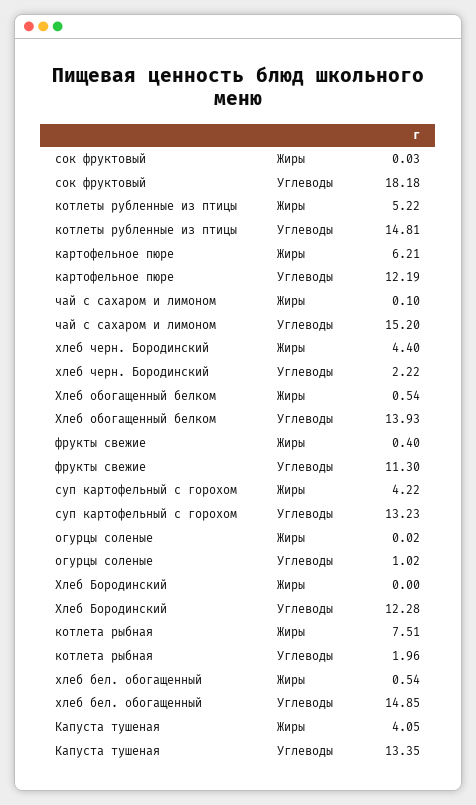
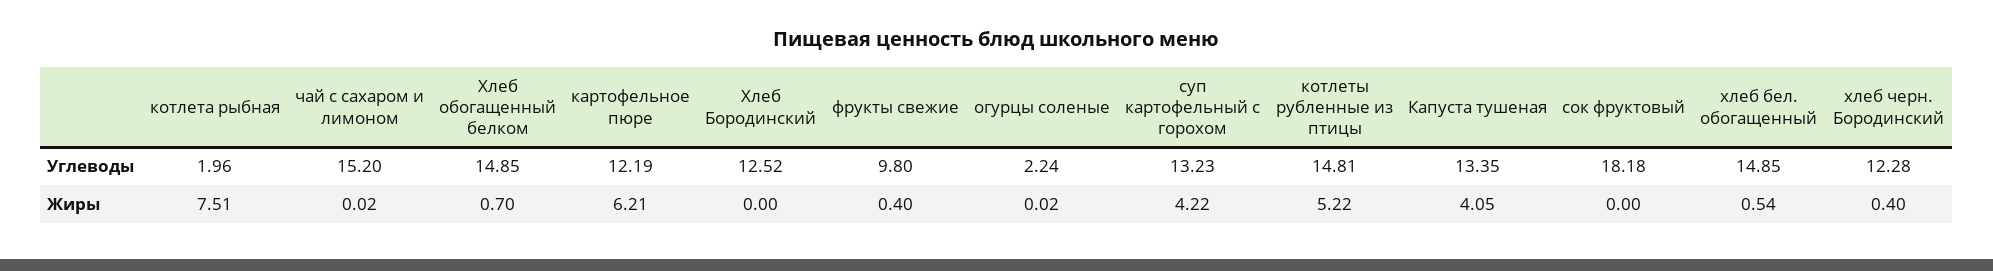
сок фруктовый, Жиры: 0.03 -> 0
чай с сахаром и лимоном, Жиры: 0.1 -> 0.02
хлеб черн. Бородинский, Жиры: 4.4 -> 0.4
хлеб черн. Бородинский, Углеводы: 2.22 -> 12.28
Хлеб обогащенный белком, Жиры: 0.54 -> 0.7
Хлеб обогащенный белком, Углеводы: 13.93 -> 14.85
фрукты свежие, Углеводы: 11.3 -> 9.8
огурцы соленые, Углеводы: 1.02 -> 2.24
Хлеб Бородинский, Углеводы: 12.28 -> 12.52

